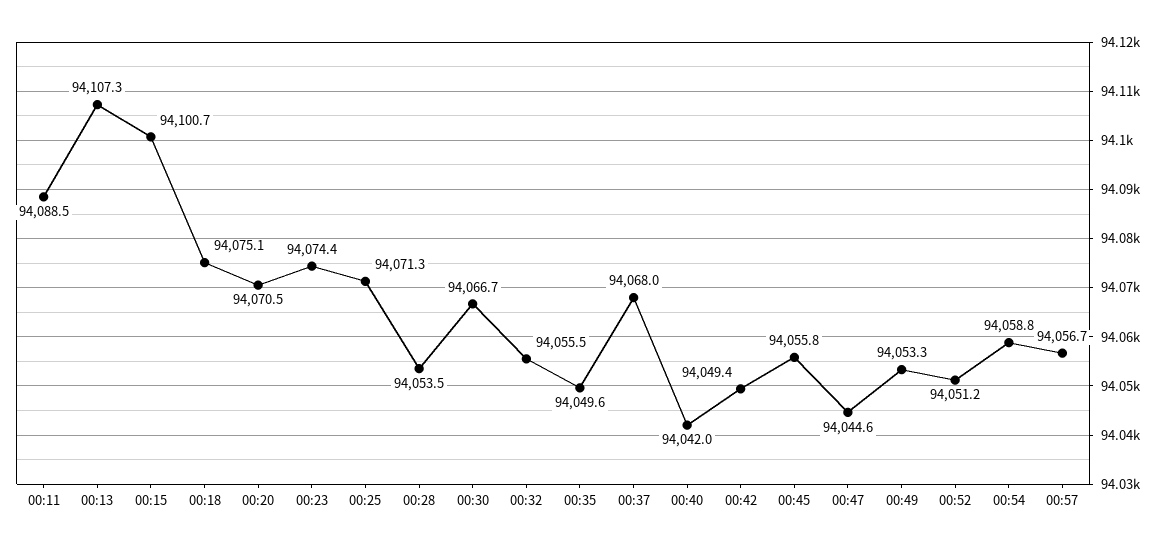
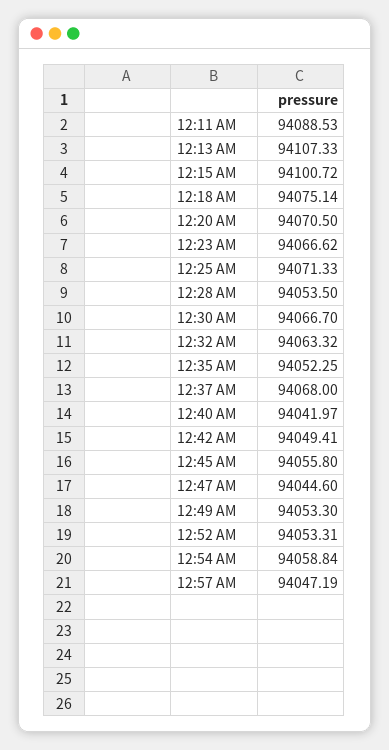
00:23: 94074.4 -> 94066.62
00:32: 94055.5 -> 94063.32
00:35: 94049.6 -> 94052.25
00:52: 94051.2 -> 94053.31
00:57: 94056.7 -> 94047.19

